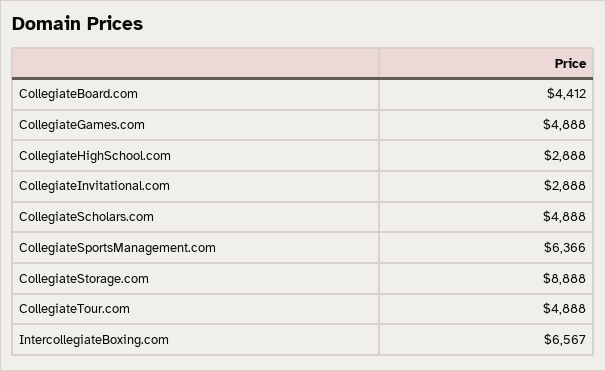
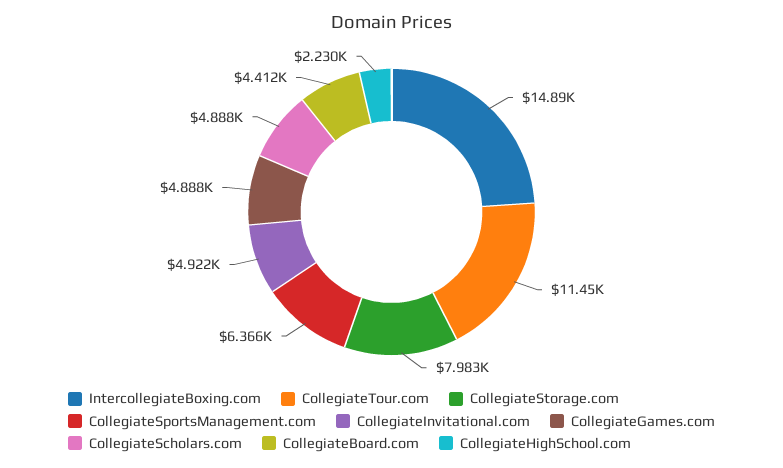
CollegiateHighSchool.com: 2888 -> 2230
CollegiateInvitational.com: 2888 -> 4922
CollegiateStorage.com: 8888 -> 7983
CollegiateTour.com: 4888 -> 11450
IntercollegiateBoxing.com: 6567 -> 14890

